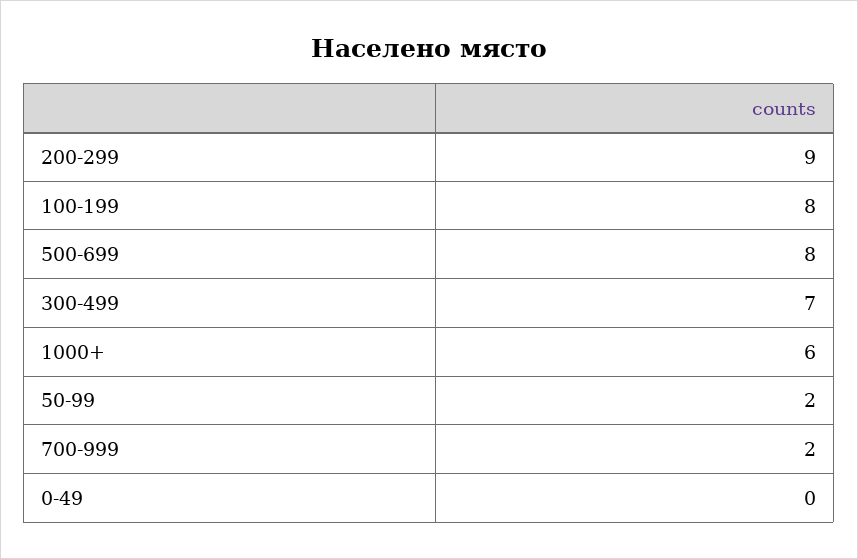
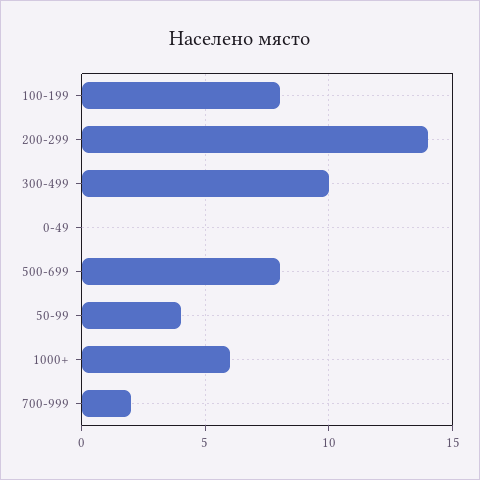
200-299: 9 -> 14
300-499: 7 -> 10
50-99: 2 -> 4

